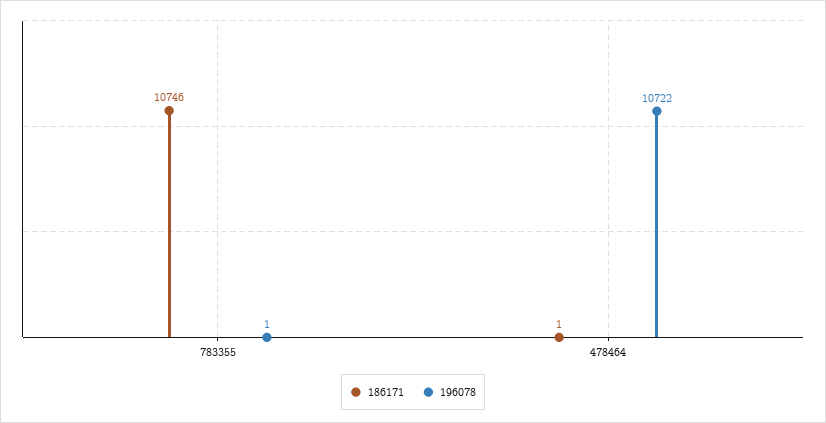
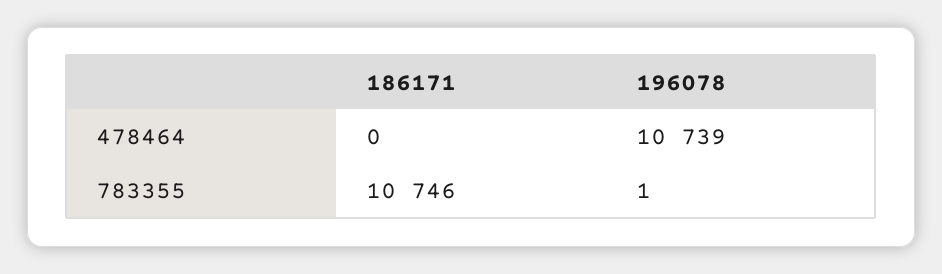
186171, 478464: 1 -> 0
196078, 478464: 10722 -> 10739

